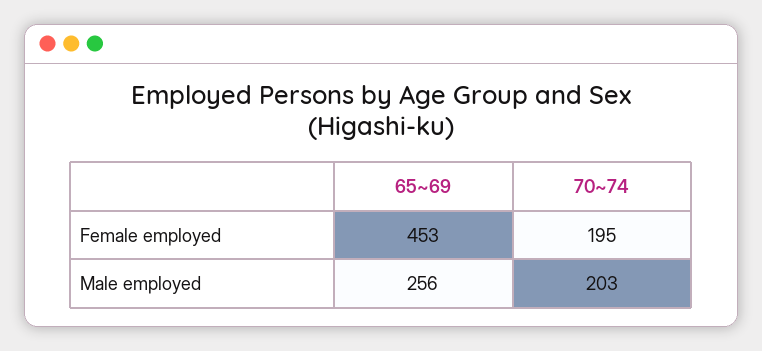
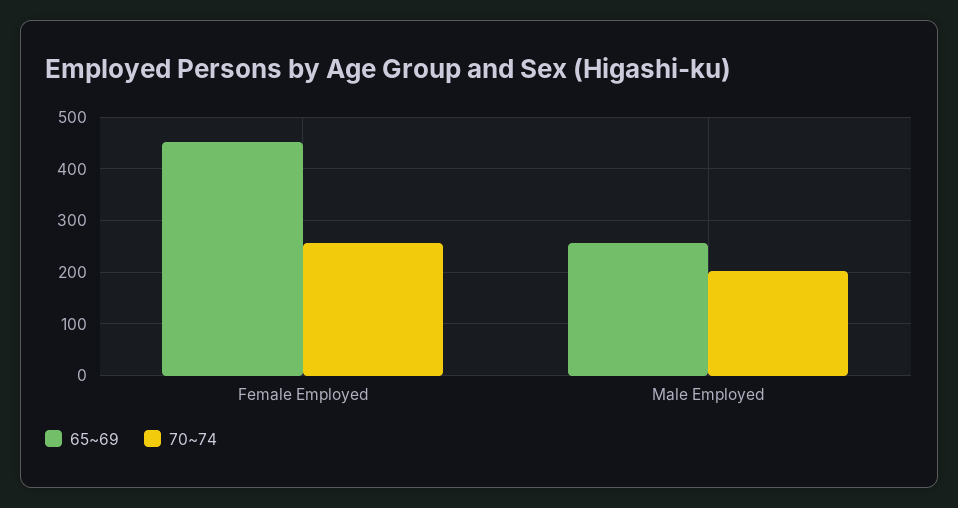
70~74, Female employed: 195 -> 260

